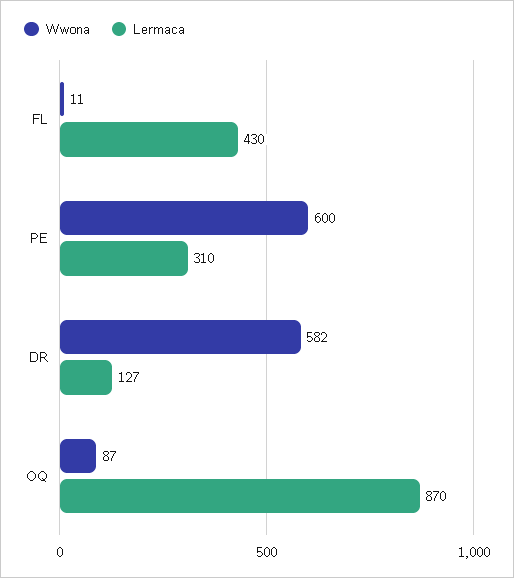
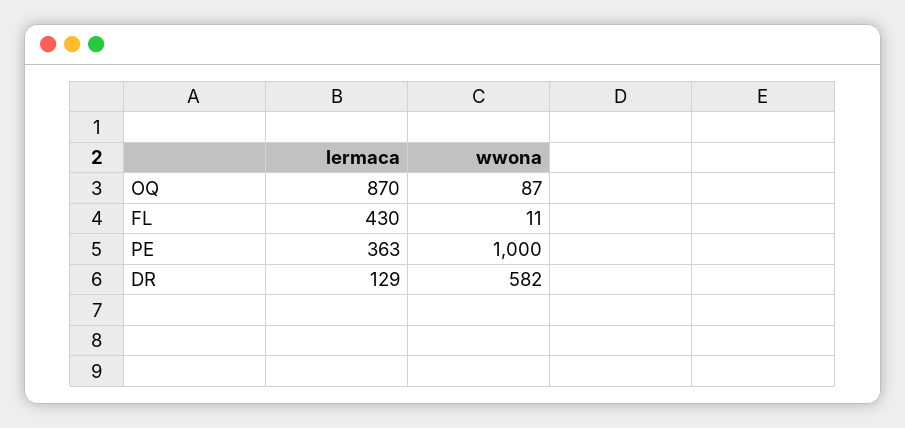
Wwona, PE: 600 -> 1000
Lermaca, PE: 310 -> 363
Lermaca, DR: 127 -> 129

